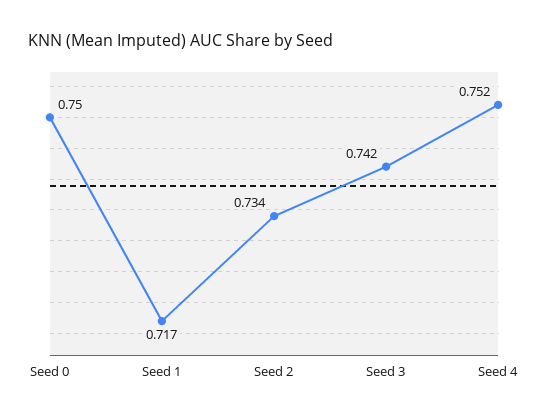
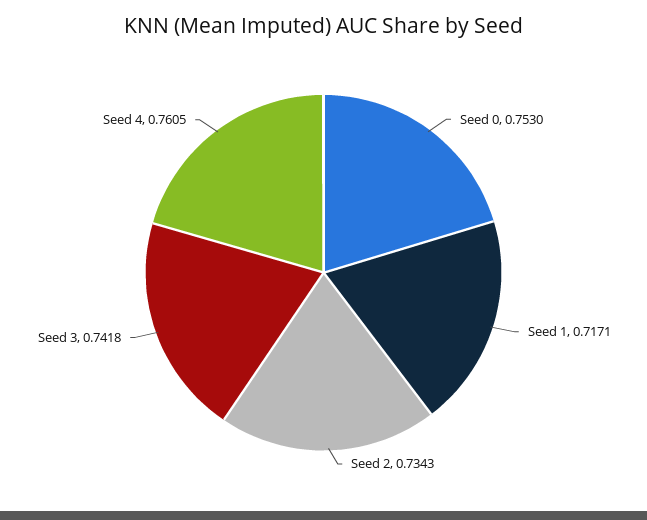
Seed 0: 0.75 -> 0.753
Seed 4: 0.752 -> 0.7605

